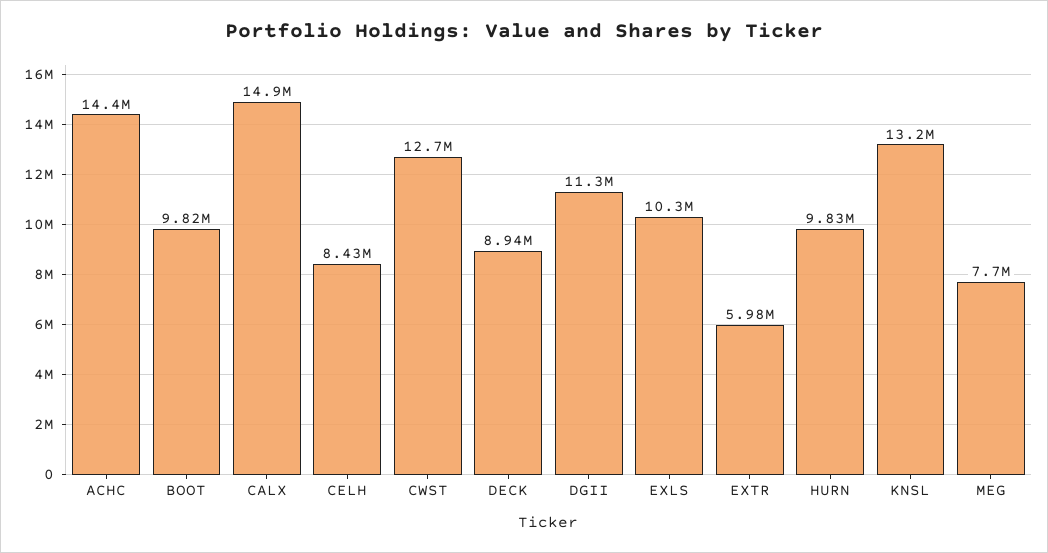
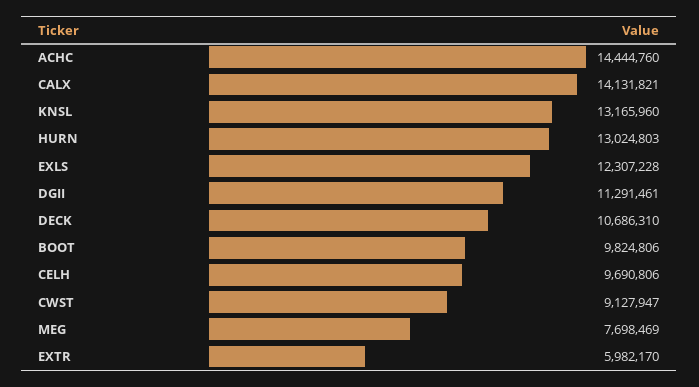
CALX: 14900000 -> 14131821
CELH: 8430000 -> 9690806
CWST: 12700000 -> 9127947
DECK: 8940000 -> 10686310
EXLS: 10300000 -> 12307228
HURN: 9830000 -> 13024803

